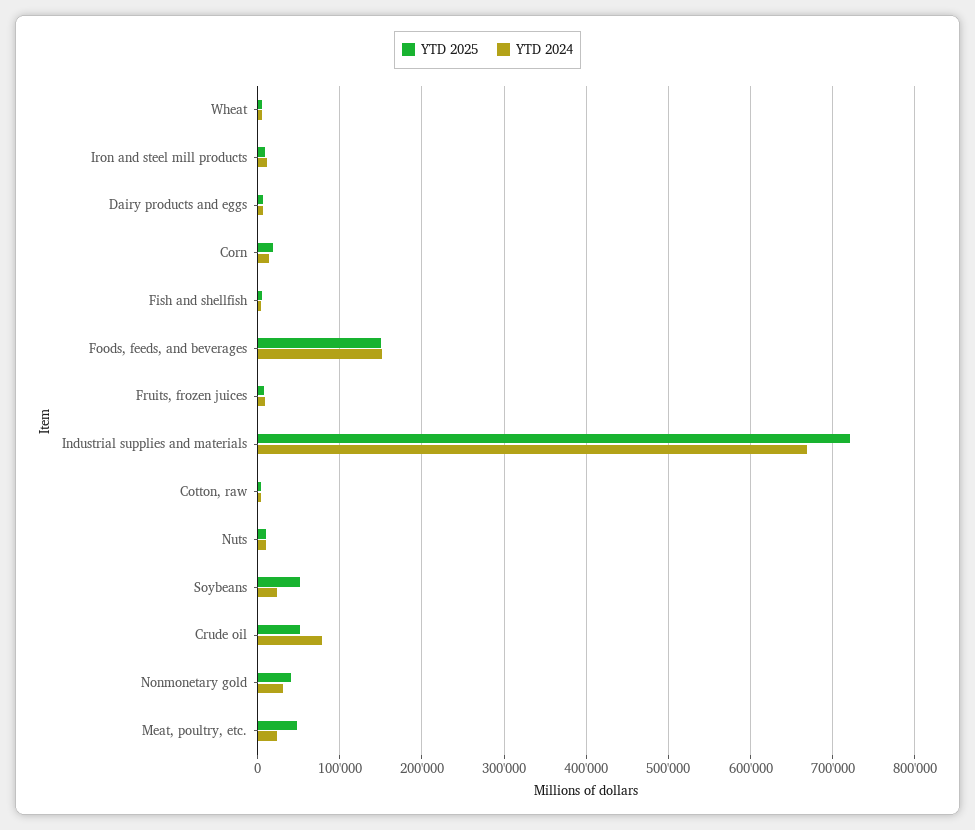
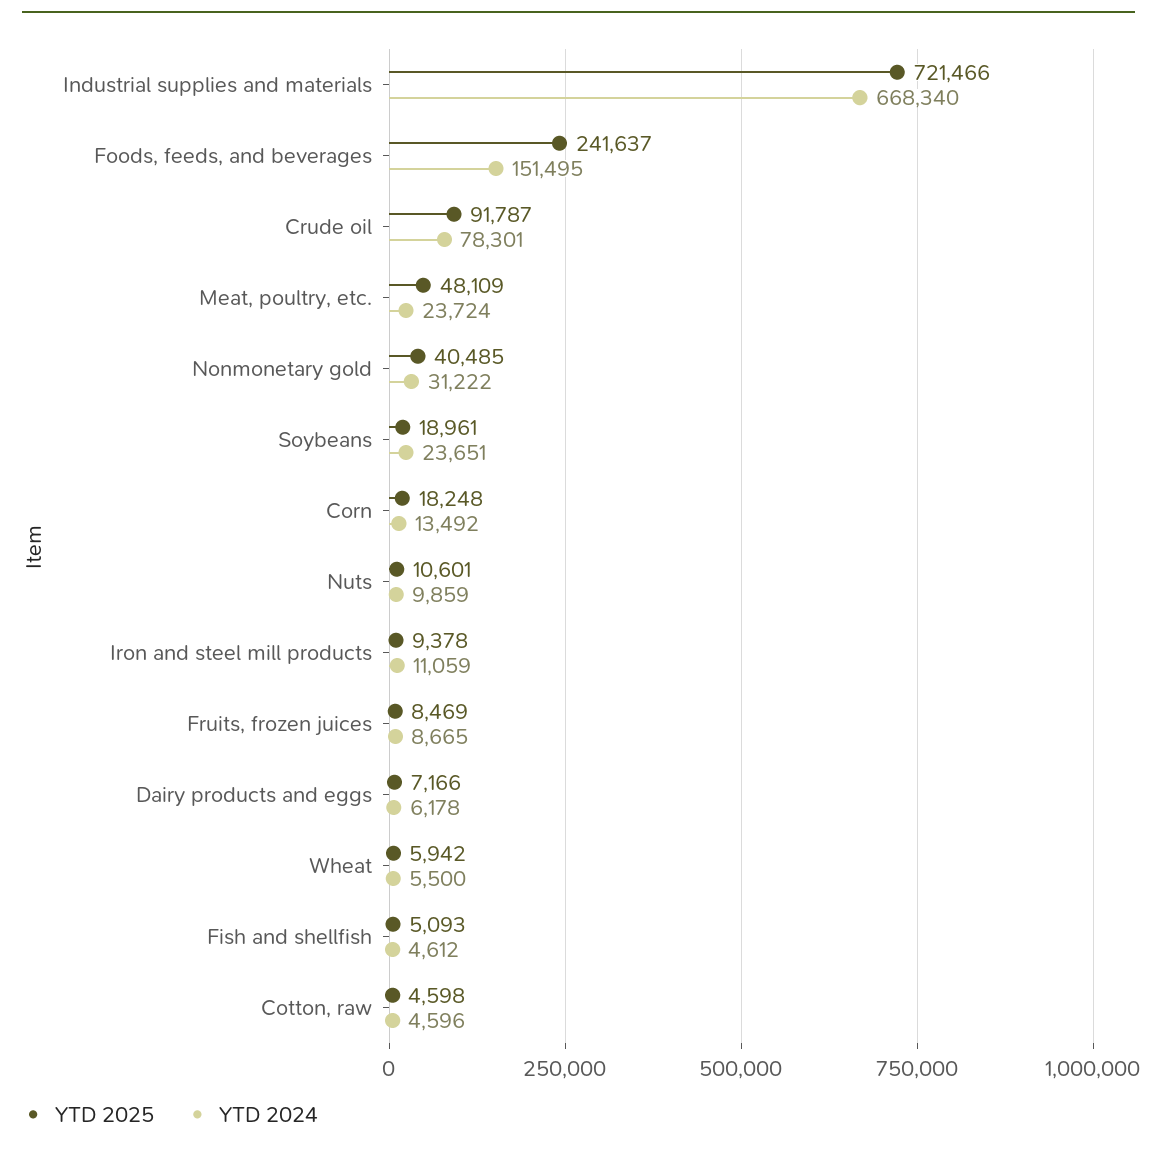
YTD 2025, Foods, feeds, and beverages: 150000 -> 241637
YTD 2025, Soybeans: 50000 -> 18961
YTD 2025, Crude oil: 50000 -> 91787

